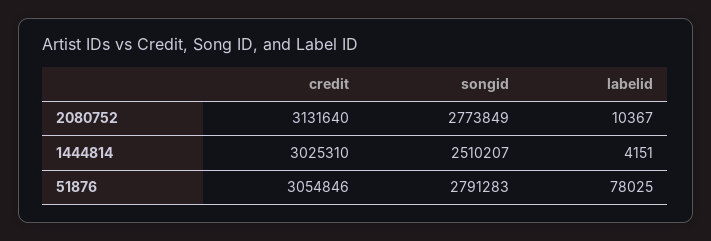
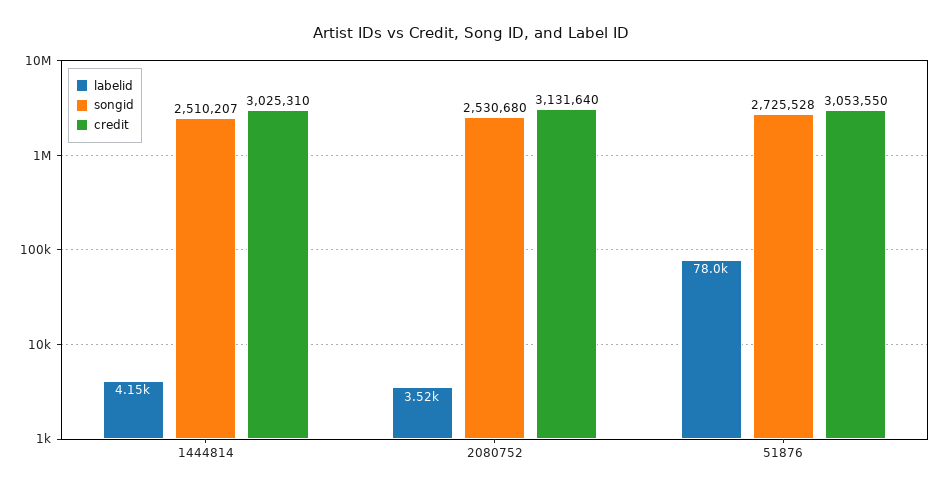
songid, 2080752: 2773849 -> 2530680
labelid, 2080752: 10367 -> 3520
credit, 51876: 3054846 -> 3053550
songid, 51876: 2791283 -> 2725528

